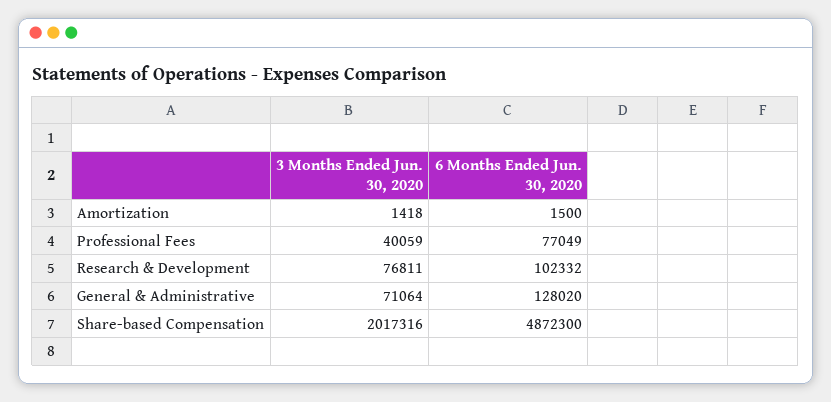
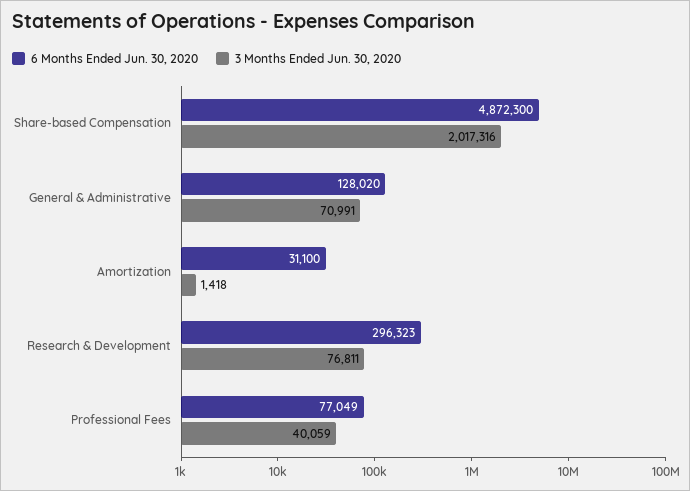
6 Months Ended Jun. 30, 2020, Amortization: 1500 -> 31100
6 Months Ended Jun. 30, 2020, Research & Development: 102332 -> 296323
3 Months Ended Jun. 30, 2020, General & Administrative: 71064 -> 70991

